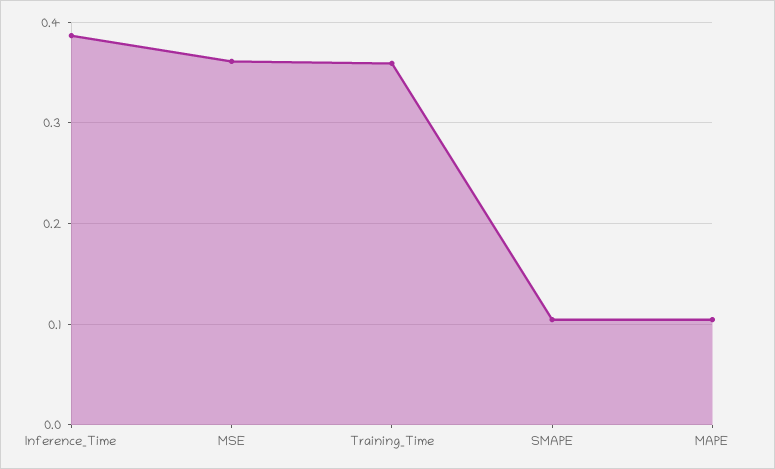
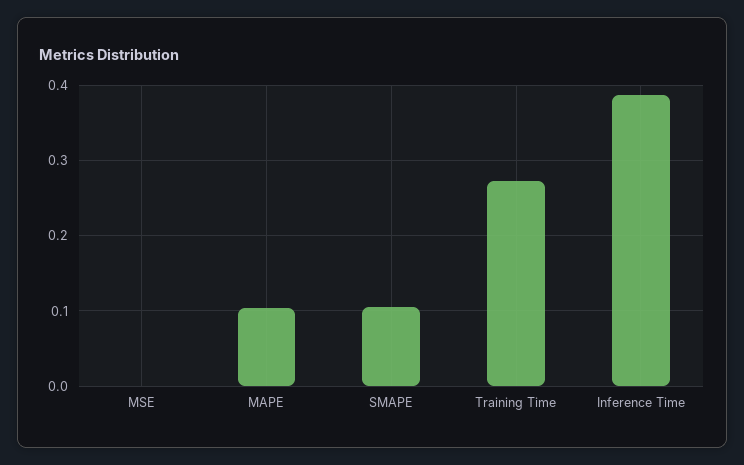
MSE: 0.36 -> 0
Training_Time: 0.36 -> 0.27

